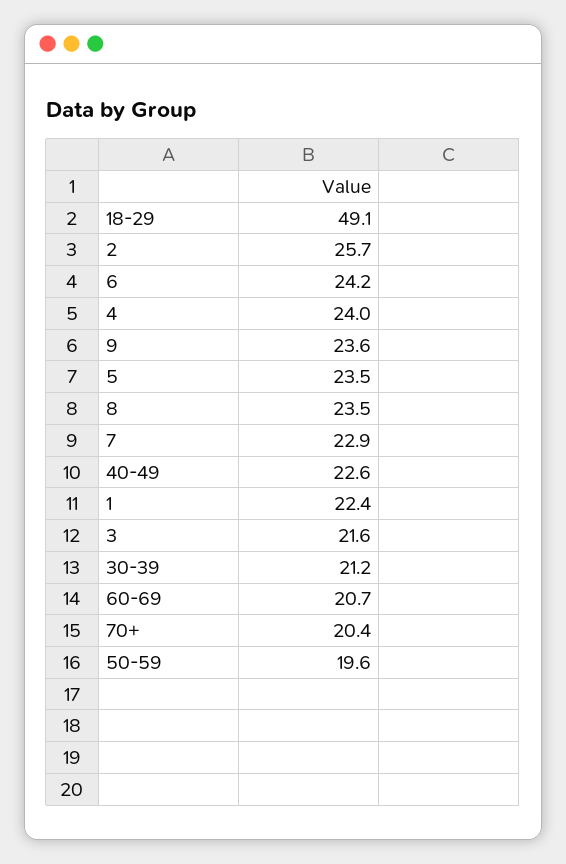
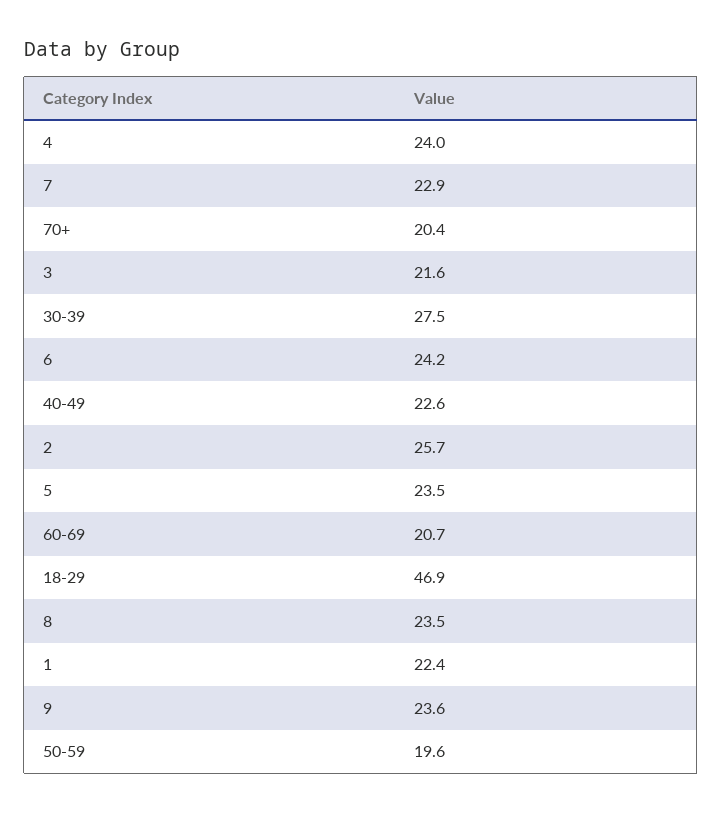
18-29: 49.1 -> 46.9
30-39: 21.2 -> 27.5

